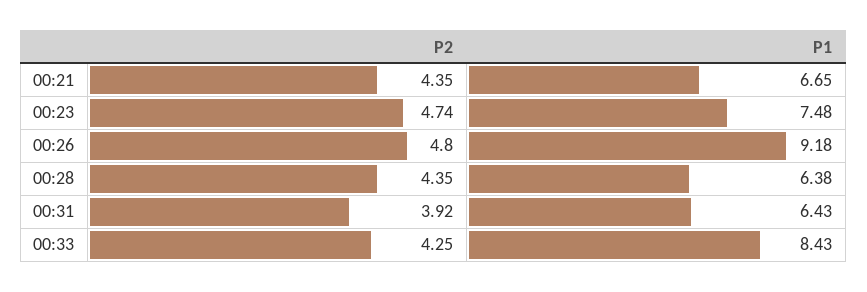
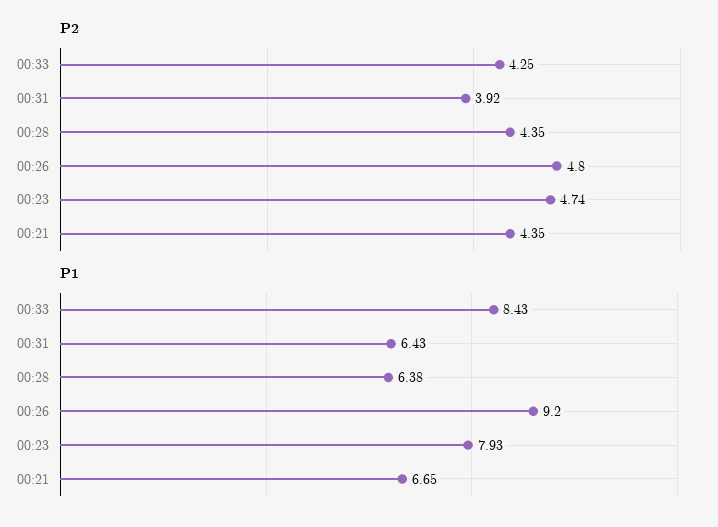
P1, 00:23: 7.48 -> 7.93
P1, 00:26: 9.18 -> 9.2

